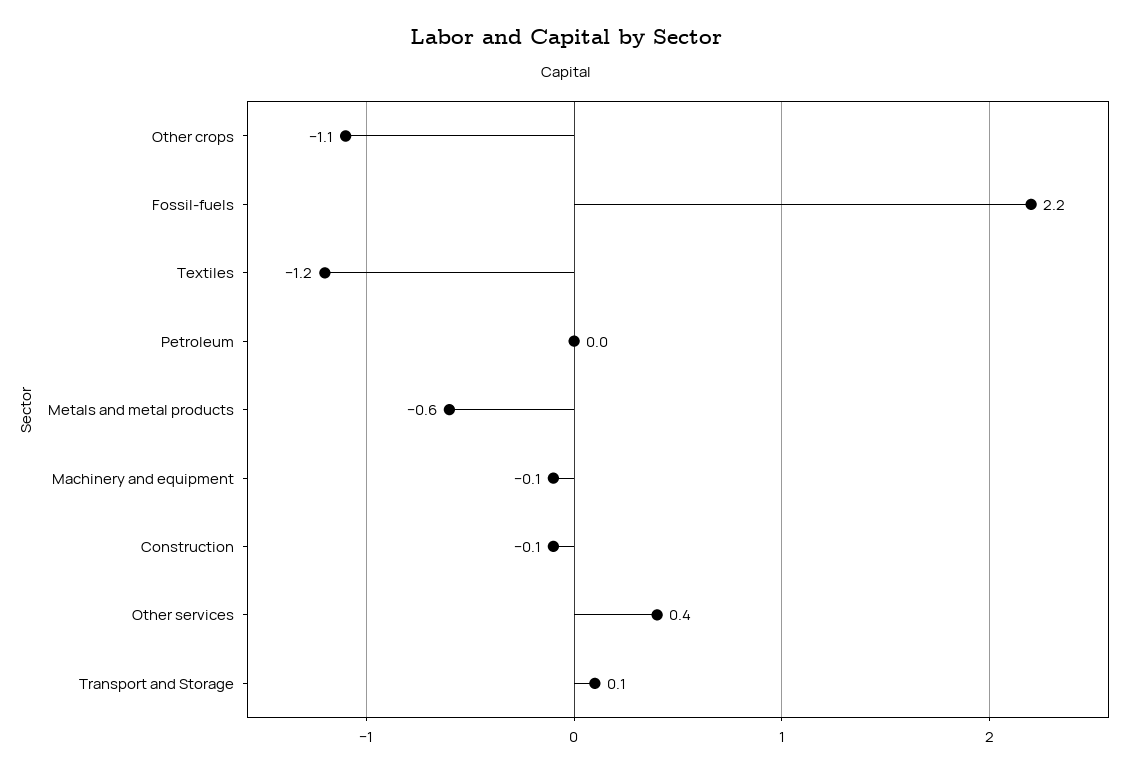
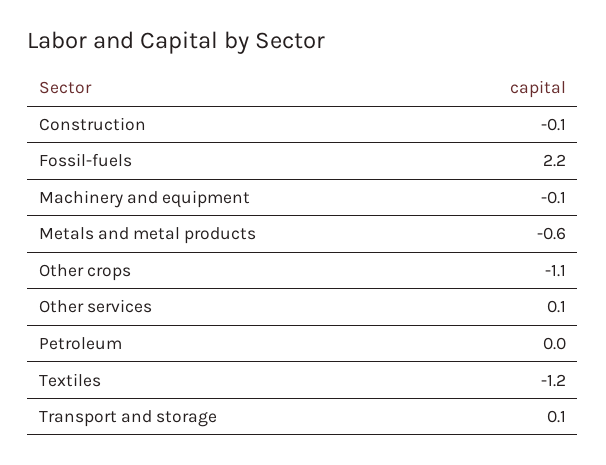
Other services: 0.4 -> 0.1

